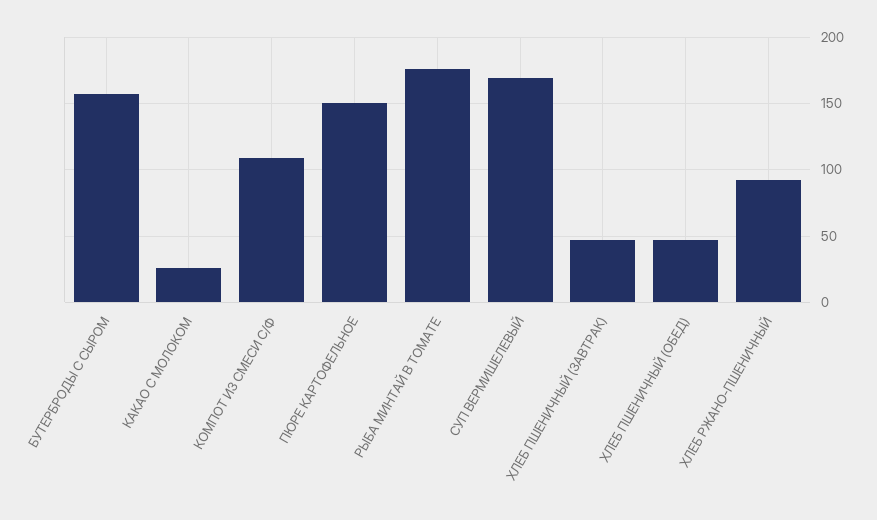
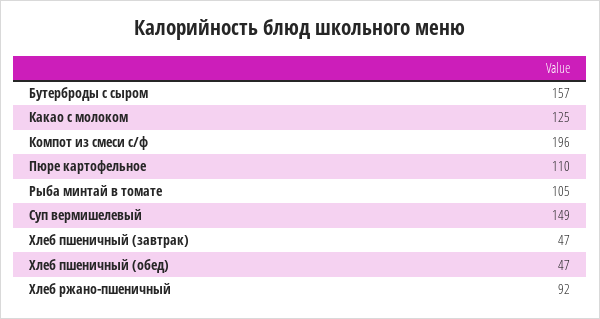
КАКАО С МОЛОКОМ: 25 -> 125
КОМПОТ ИЗ СМЕСИ С/Ф: 110 -> 196
ПЮРЕ КАРТОФЕЛЬНОЕ: 150 -> 110
РЫБА МИНТАЙ В ТОМАТЕ: 175 -> 105
СУП ВЕРМИШЕЛЕВЫЙ: 170 -> 149

